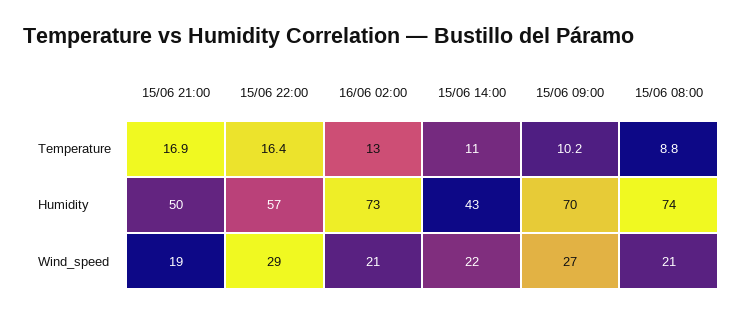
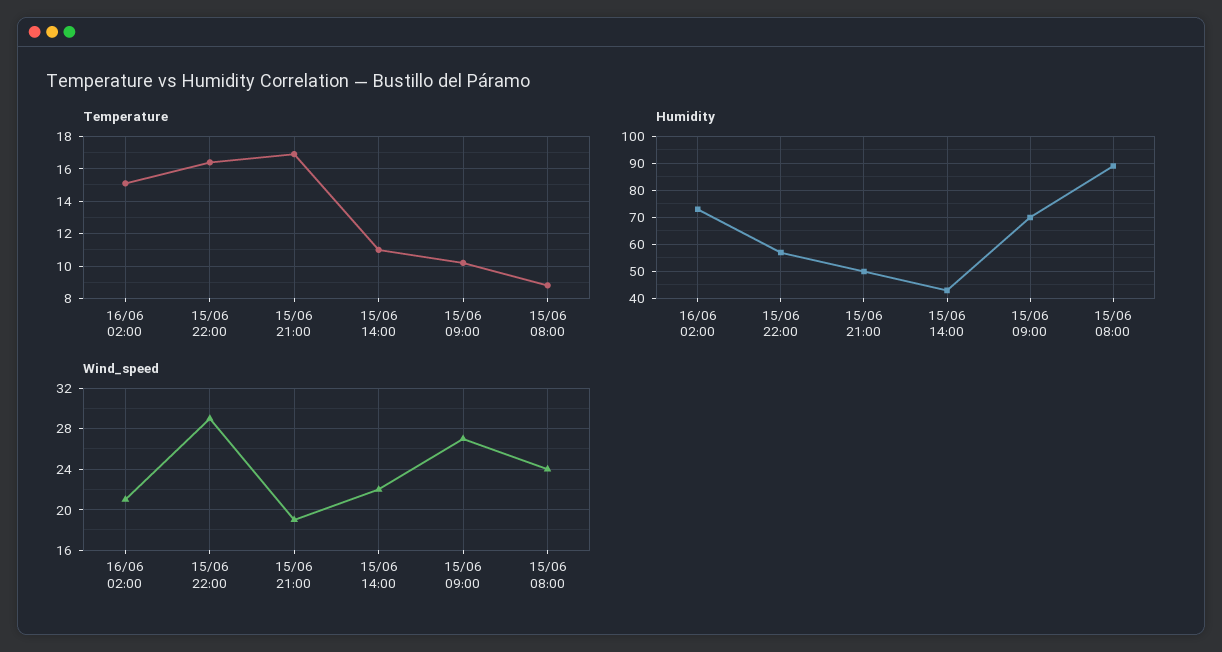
Temperature, 16/06 02:00: 13 -> 15
Humidity, 15/06 08:00: 74 -> 90
Wind_speed, 15/06 08:00: 21 -> 24

